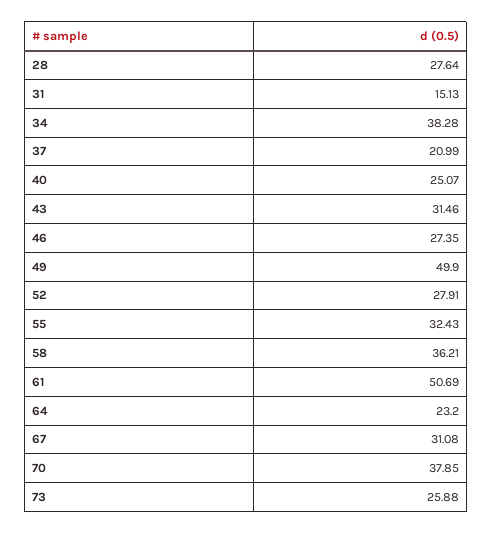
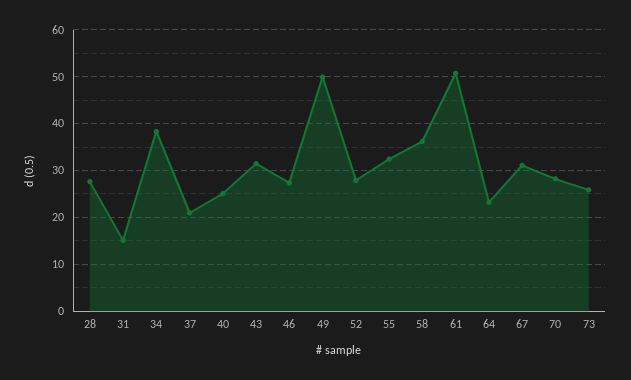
70: 37.85 -> 28

